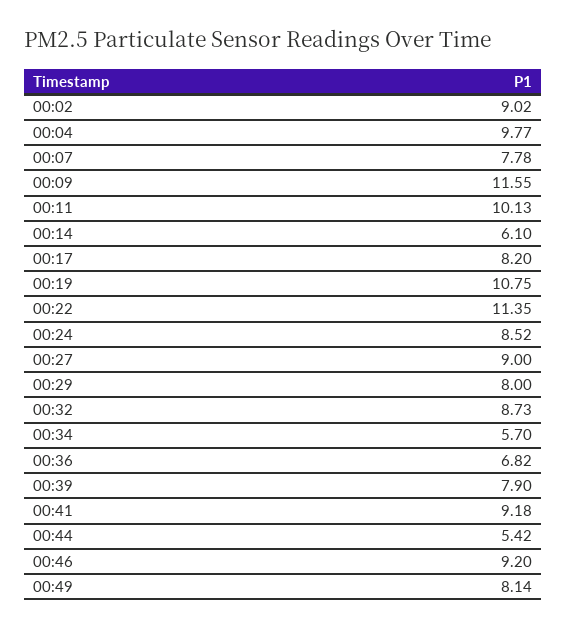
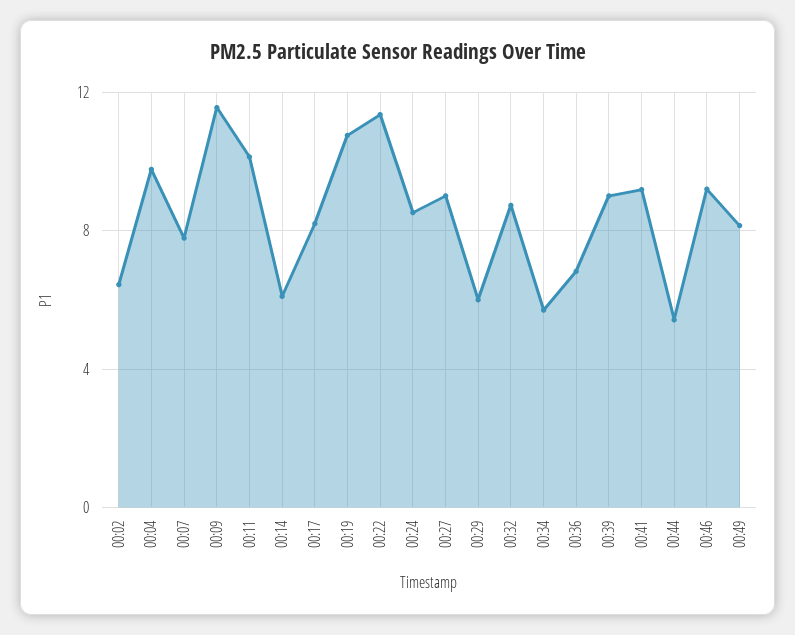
00:02: 9.02 -> 6.5
00:29: 8 -> 6
00:39: 7.9 -> 9

